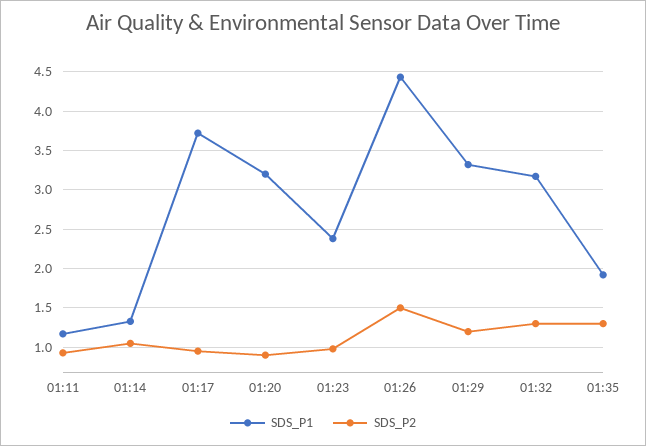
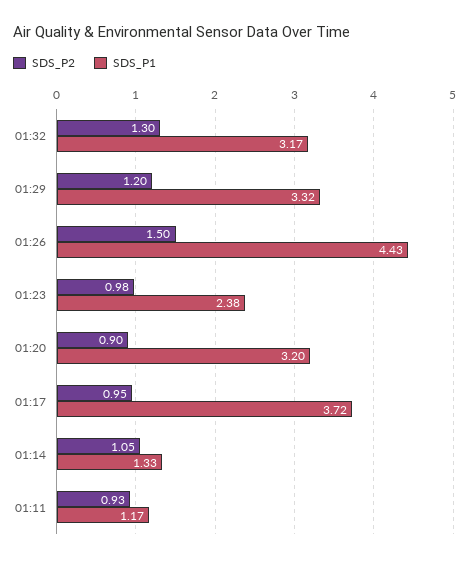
SDS_P1, 01:35: 1.9 -> none
SDS_P2, 01:35: 1.3 -> none

